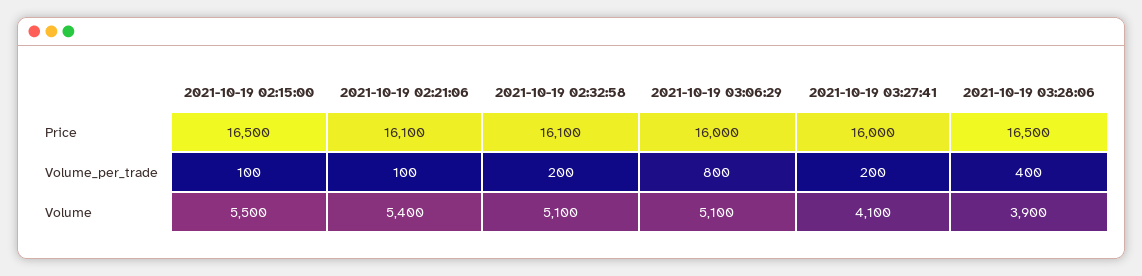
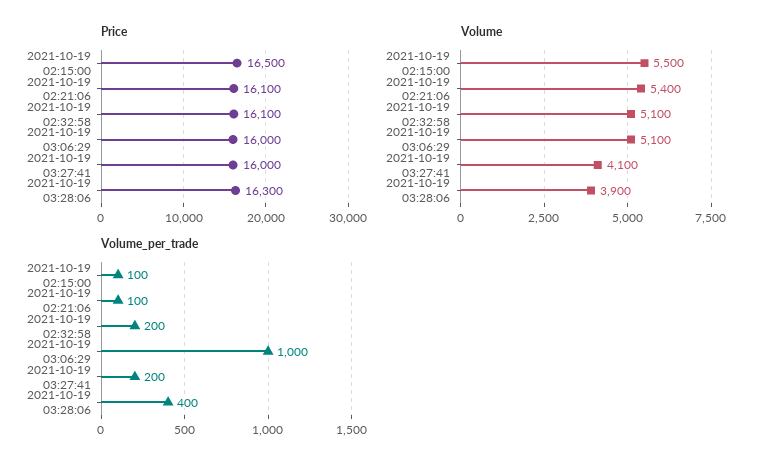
Price, 2021-10-19 03:28:06: 16500 -> 16300
Volume_per_trade, 2021-10-19 03:06:29: 800 -> 1000

